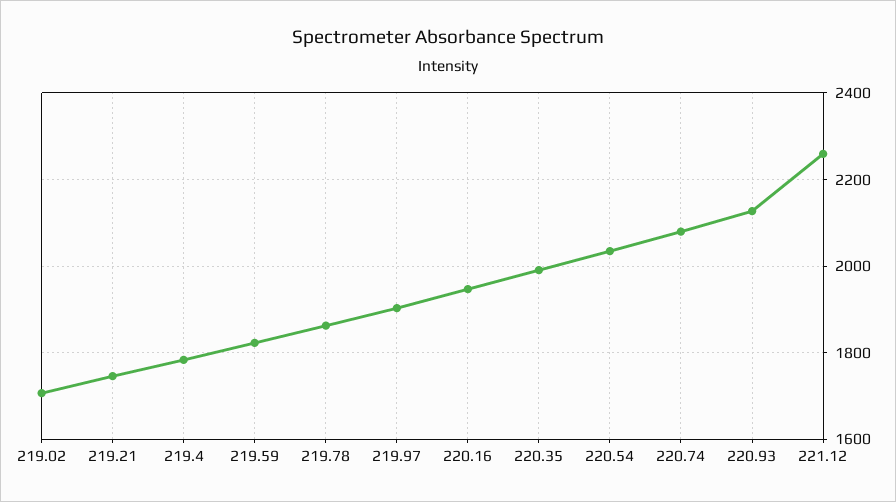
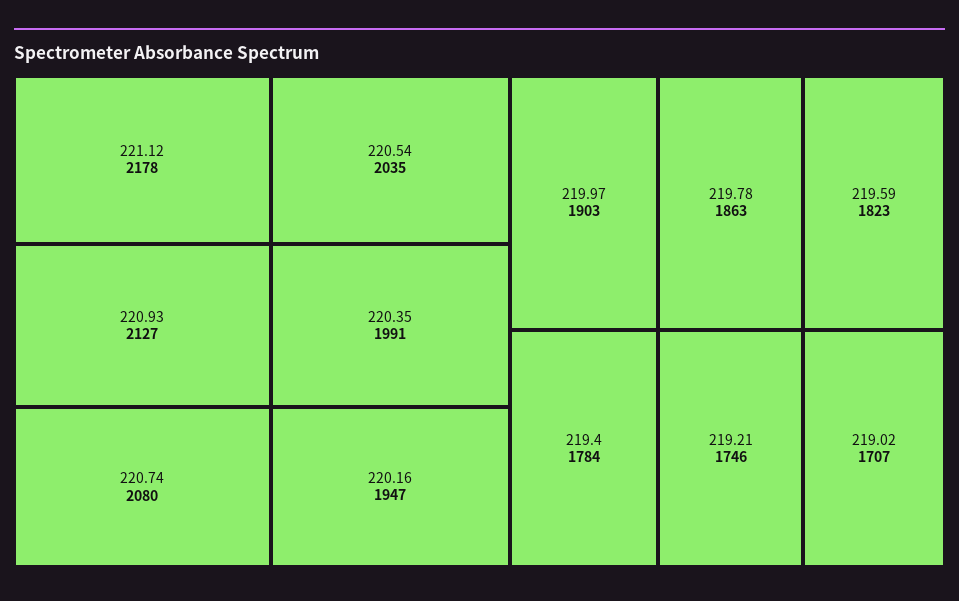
221.12: 2260 -> 2178

